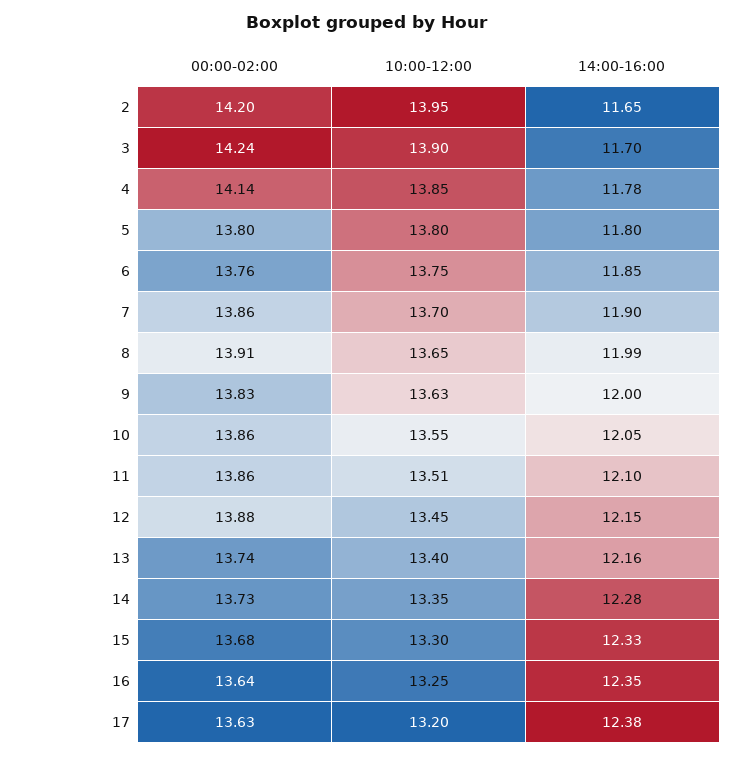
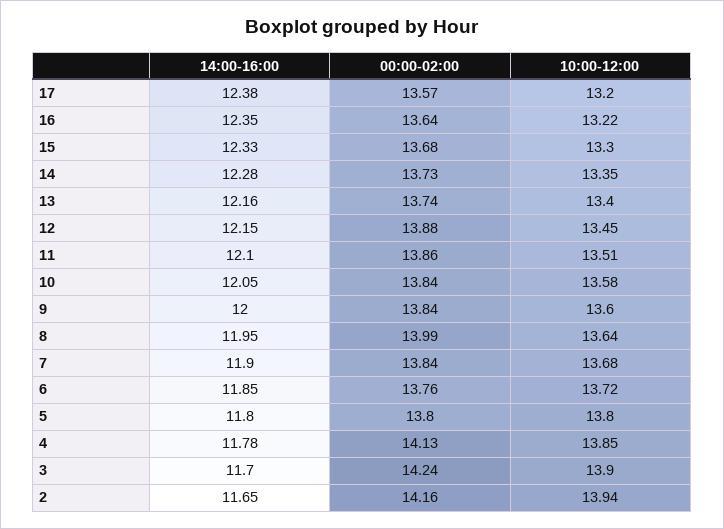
00:00-02:00, 2: 14.2 -> 14.16
10:00-12:00, 2: 13.95 -> 13.94
00:00-02:00, 4: 14.14 -> 14.13
10:00-12:00, 6: 13.75 -> 13.72
00:00-02:00, 7: 13.86 -> 13.84
10:00-12:00, 7: 13.7 -> 13.68
00:00-02:00, 8: 13.91 -> 13.99
10:00-12:00, 8: 13.65 -> 13.64
14:00-16:00, 8: 11.99 -> 11.95
00:00-02:00, 9: 13.83 -> 13.84
10:00-12:00, 9: 13.63 -> 13.6
00:00-02:00, 10: 13.86 -> 13.84
10:00-12:00, 10: 13.55 -> 13.58
10:00-12:00, 16: 13.25 -> 13.22
00:00-02:00, 17: 13.63 -> 13.57

